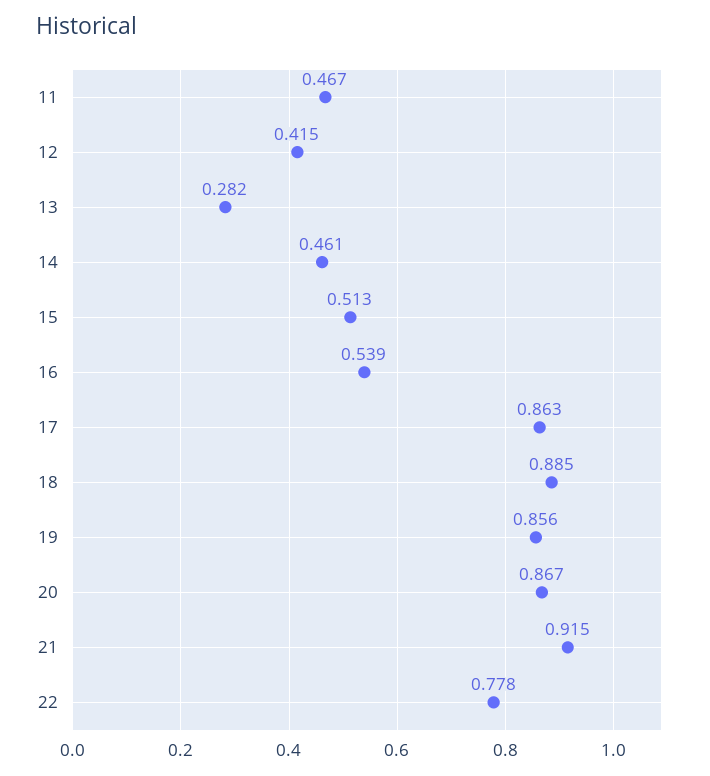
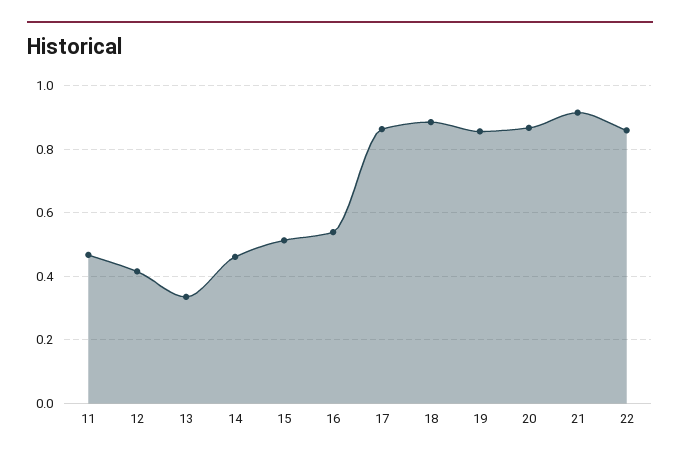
13: 0.282 -> 0.34
22: 0.778 -> 0.86

